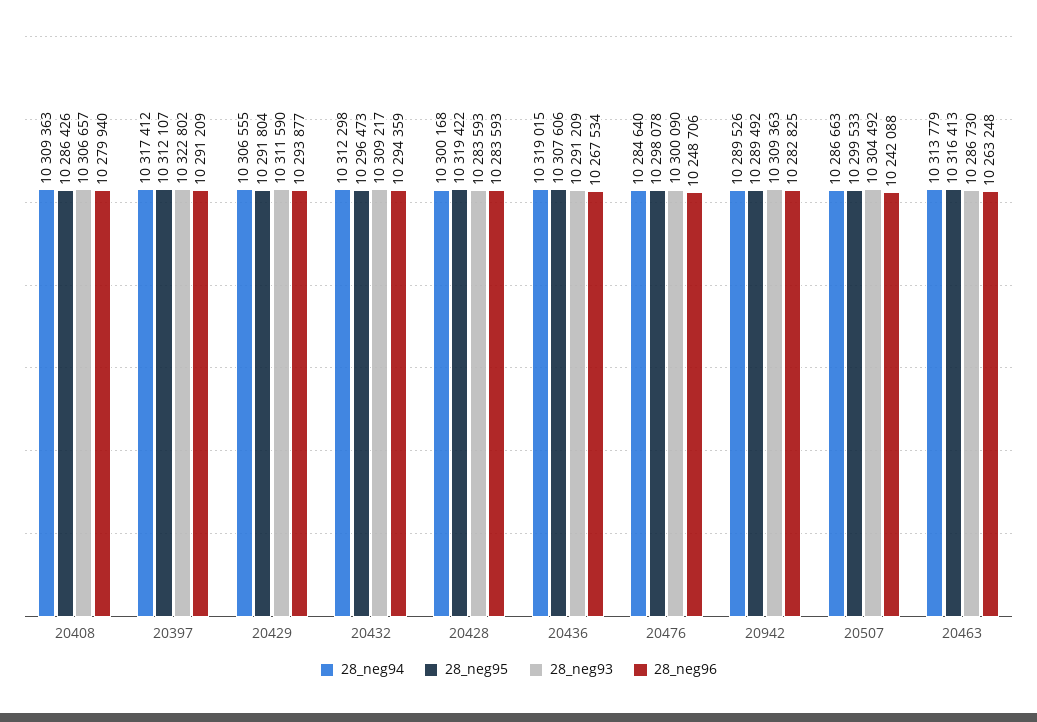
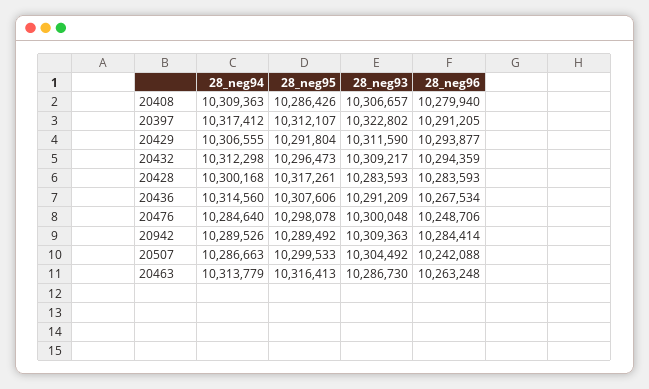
28_neg96, 20397: 10291209 -> 10291205
28_neg95, 20428: 10319422 -> 10317261
28_neg94, 20436: 10319015 -> 10314560
28_neg93, 20476: 10300090 -> 10300048
28_neg96, 20942: 10282825 -> 10284414

